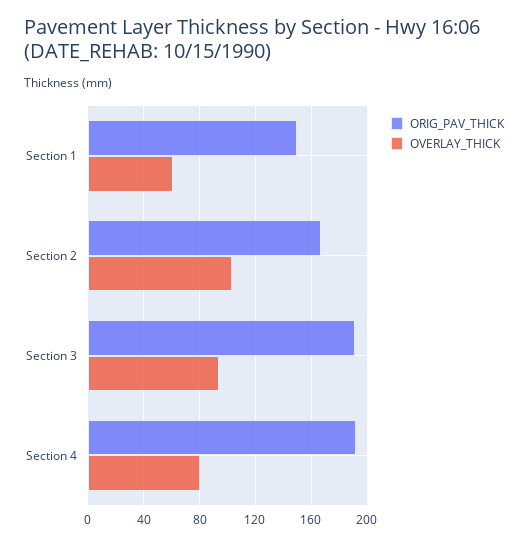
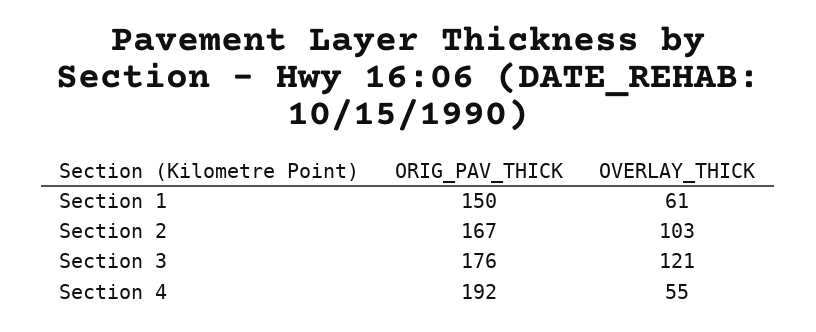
ORIG_PAV_THICK, Section 3: 190 -> 176
OVERLAY_THICK, Section 3: 95 -> 121
OVERLAY_THICK, Section 4: 80 -> 55

